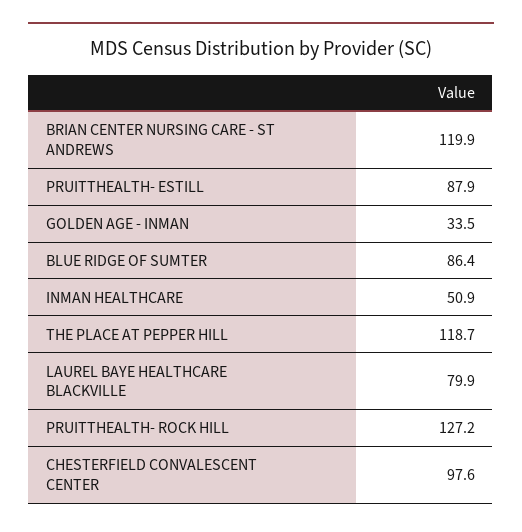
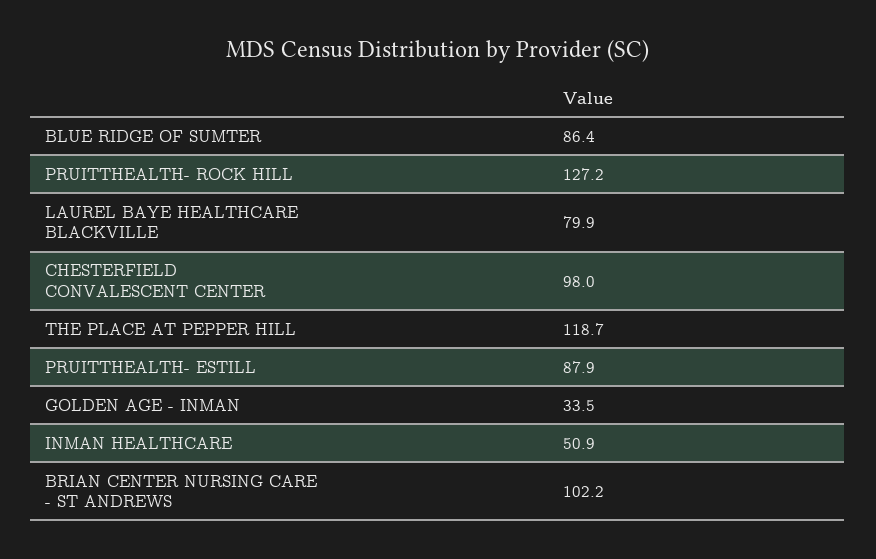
BRIAN CENTER NURSING CARE - ST ANDREWS: 119.9 -> 102.2
CHESTERFIELD CONVALESCENT CENTER: 97.6 -> 98

